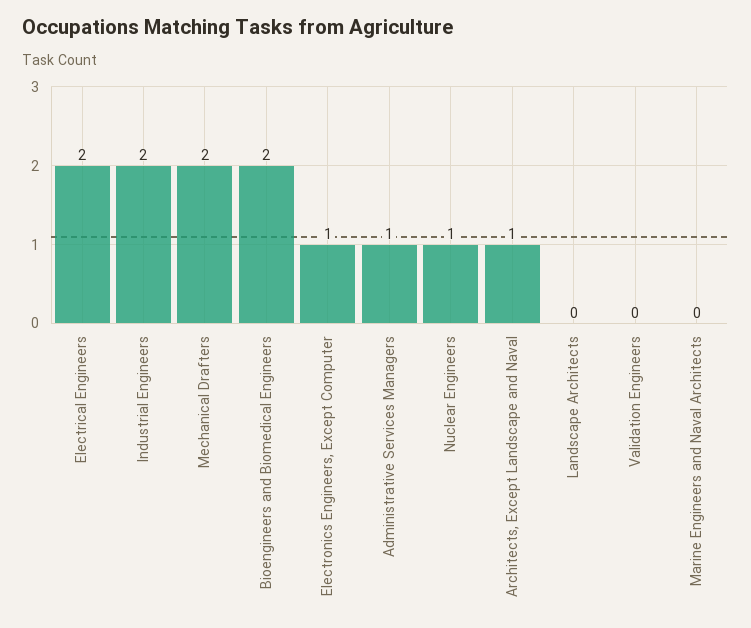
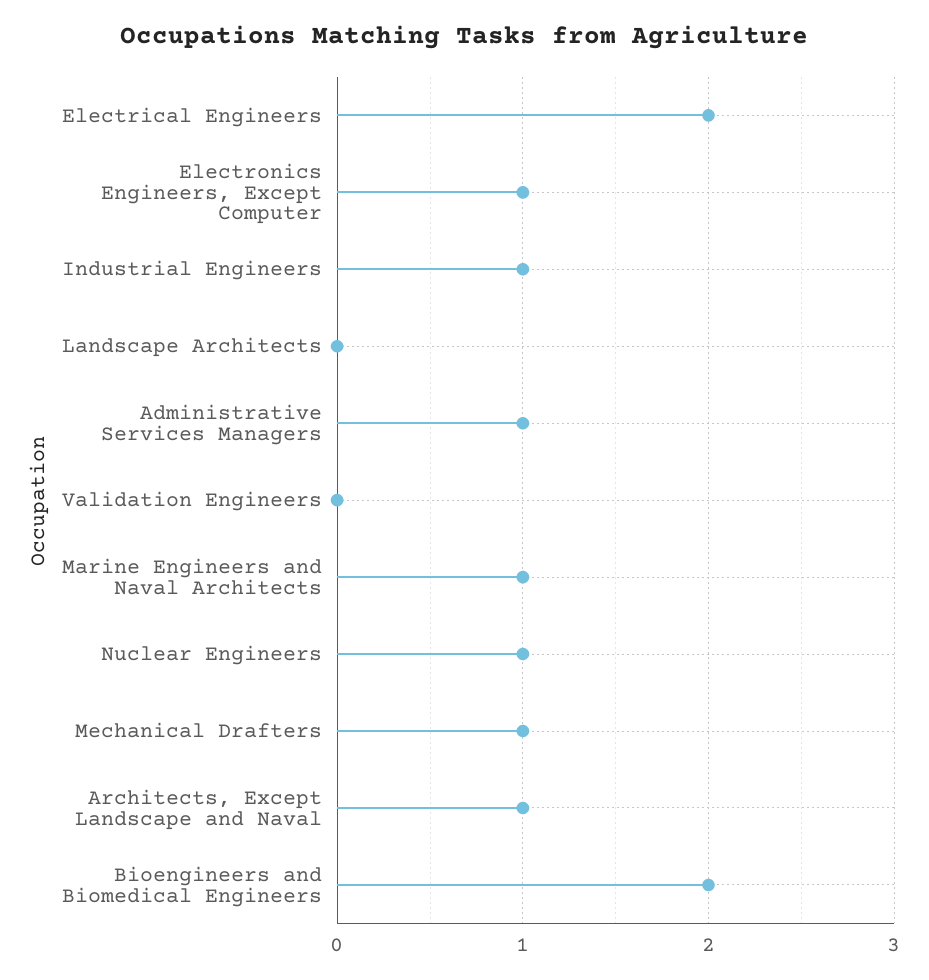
Industrial Engineers: 2 -> 1
Mechanical Drafters: 2 -> 1
Marine Engineers and Naval Architects: 0 -> 1

